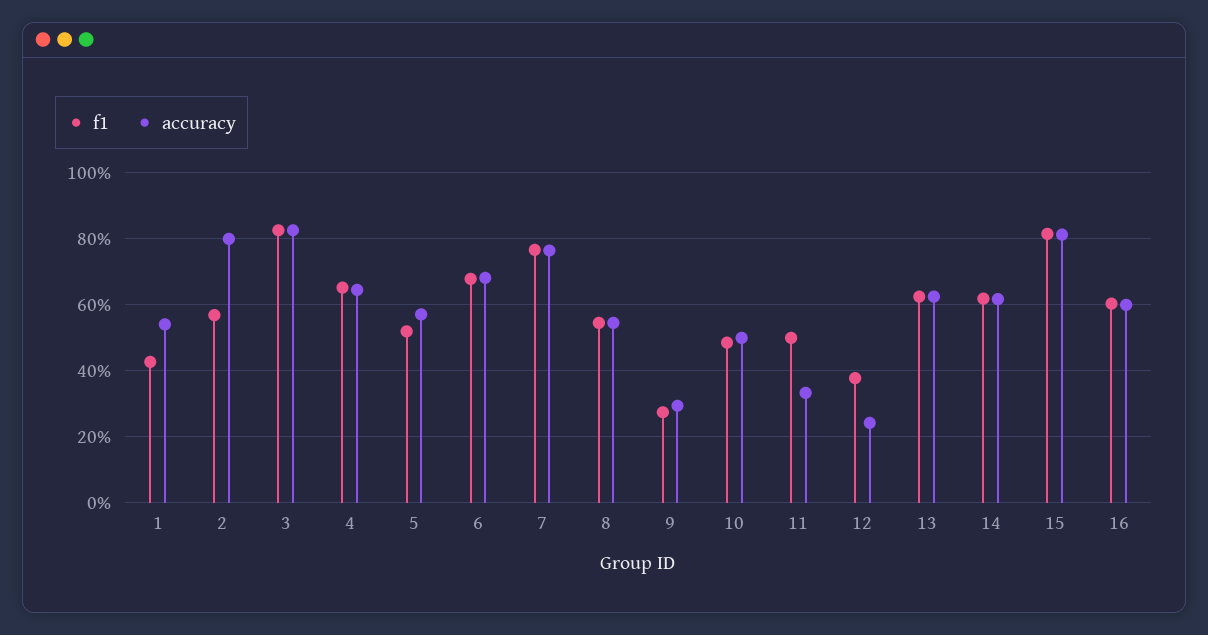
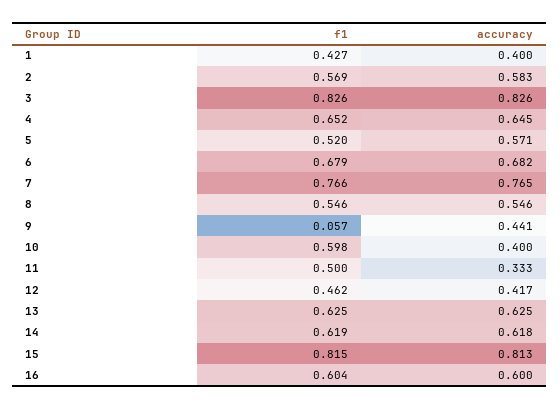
accuracy, 1: 0.54 -> 0.4
accuracy, 2: 0.8 -> 0.583
f1, 9: 0.28 -> 0.057
accuracy, 9: 0.3 -> 0.441
f1, 10: 0.48 -> 0.598
accuracy, 10: 0.5 -> 0.4
f1, 12: 0.38 -> 0.462
accuracy, 12: 0.24 -> 0.417

